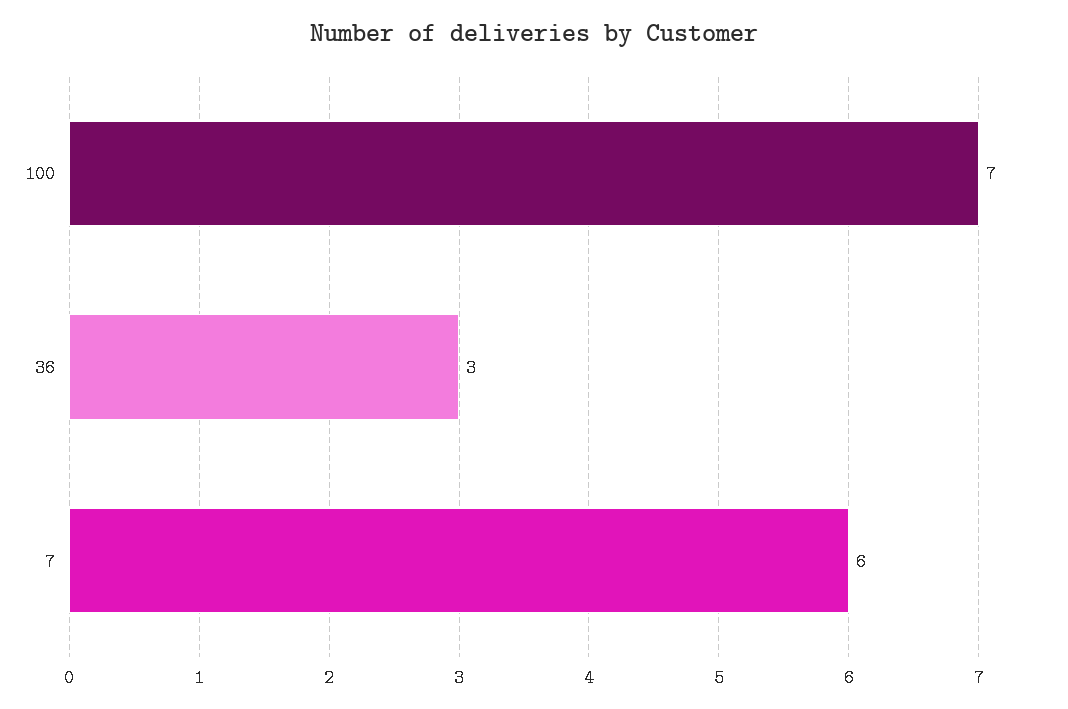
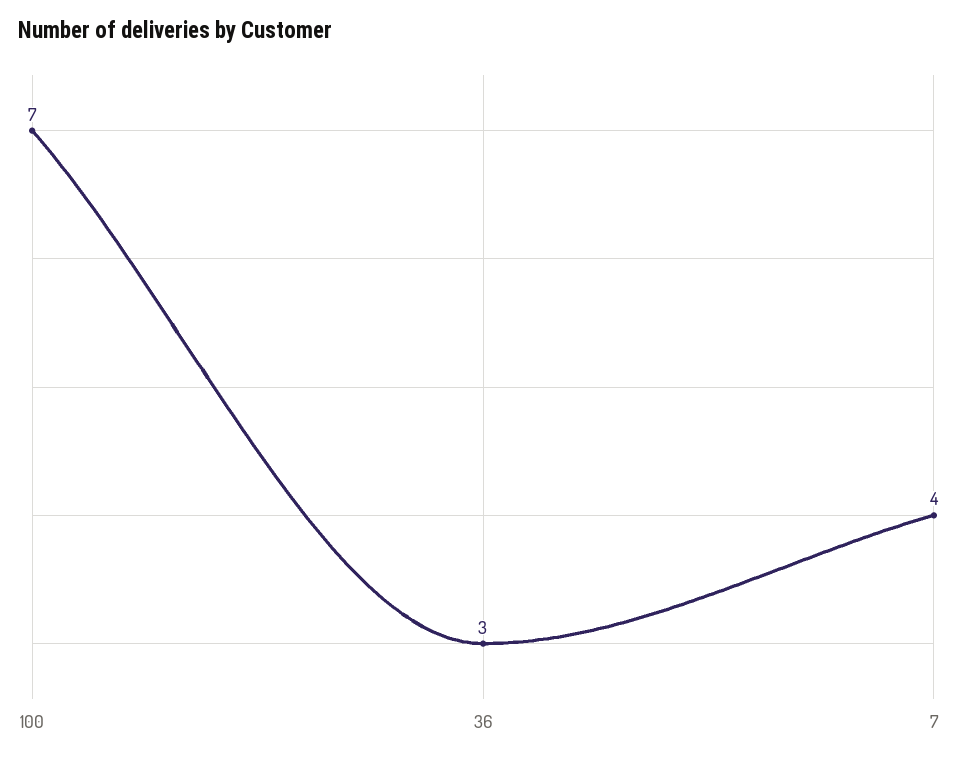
7: 6 -> 4

